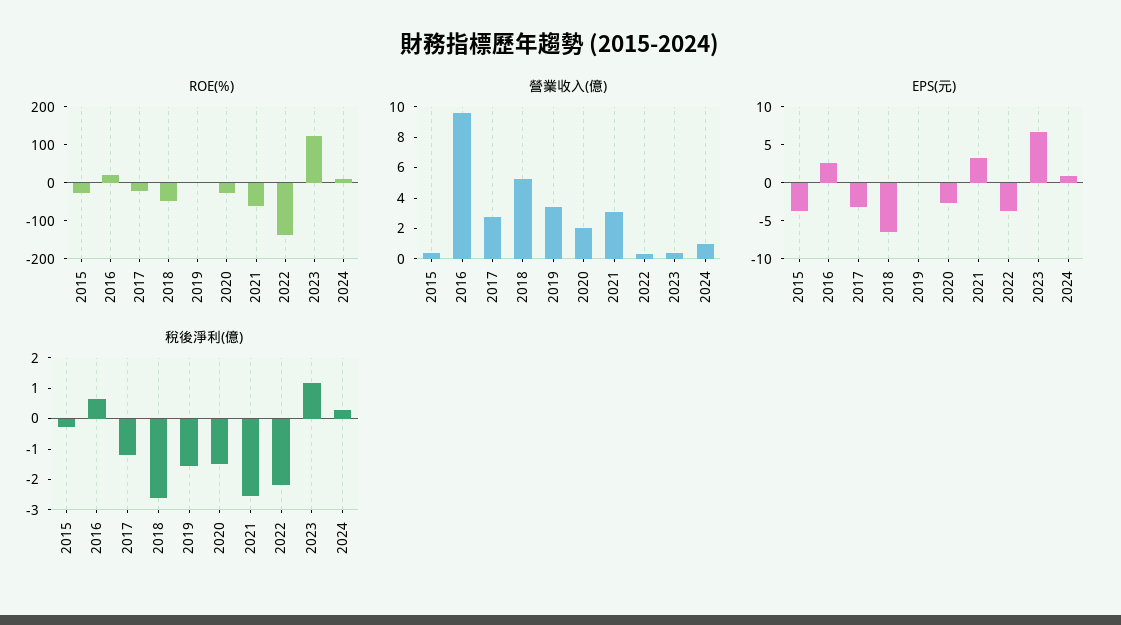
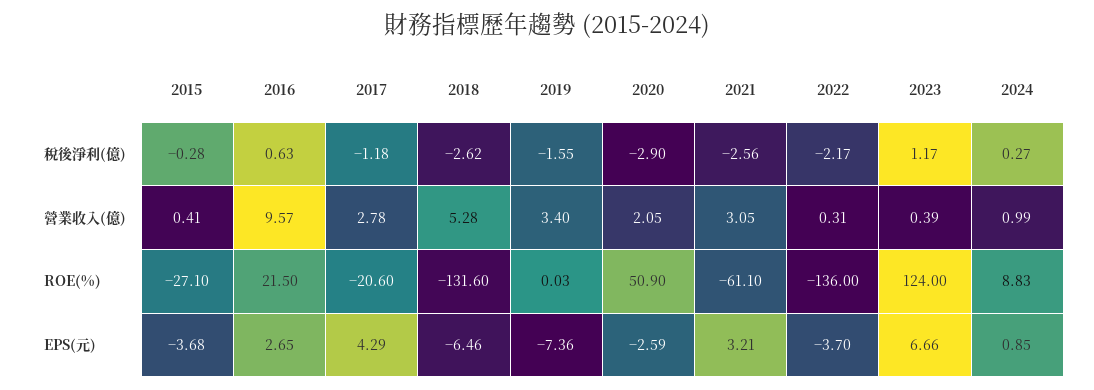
ROE(%), 2018: -50 -> -131.6
ROE(%), 2020: -25 -> 50.9
EPS(元), 2017: -2.5 -> 4.29
EPS(元), 2019: 0 -> -7.36
稅後淨利(億), 2020: -1.5 -> -2.9

